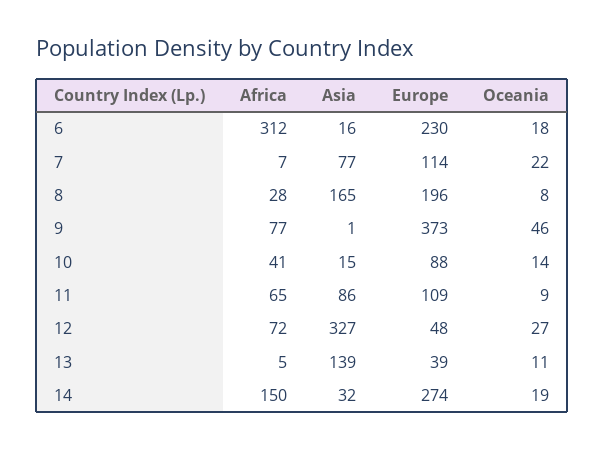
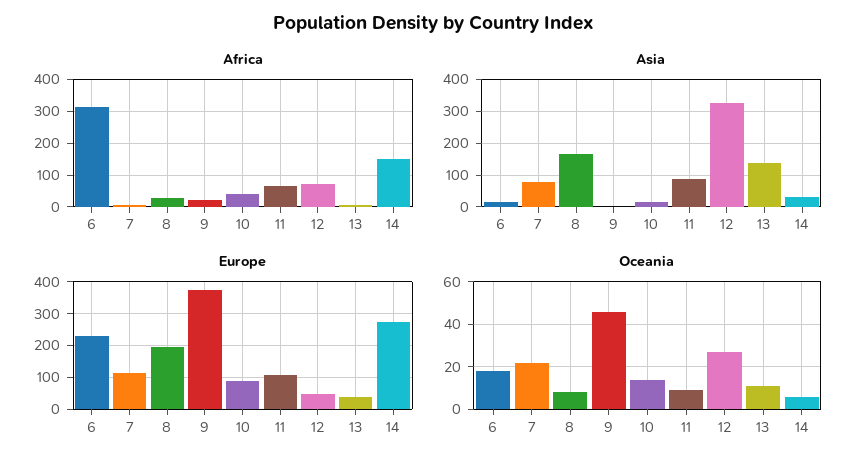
Africa, 9: 77 -> 20
Oceania, 14: 19 -> 5

